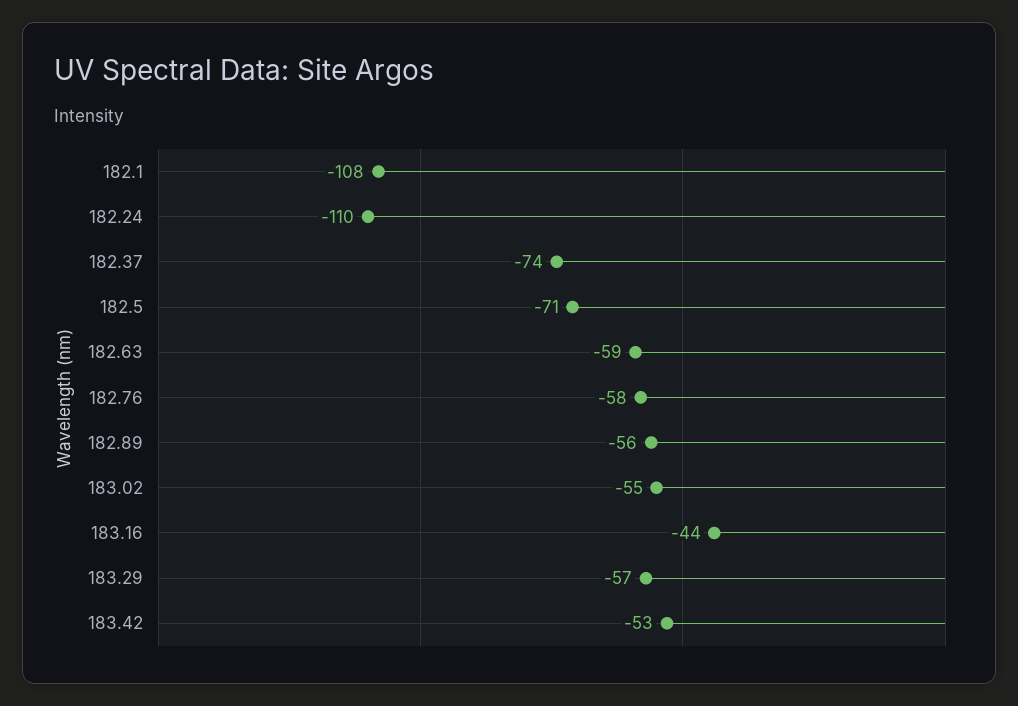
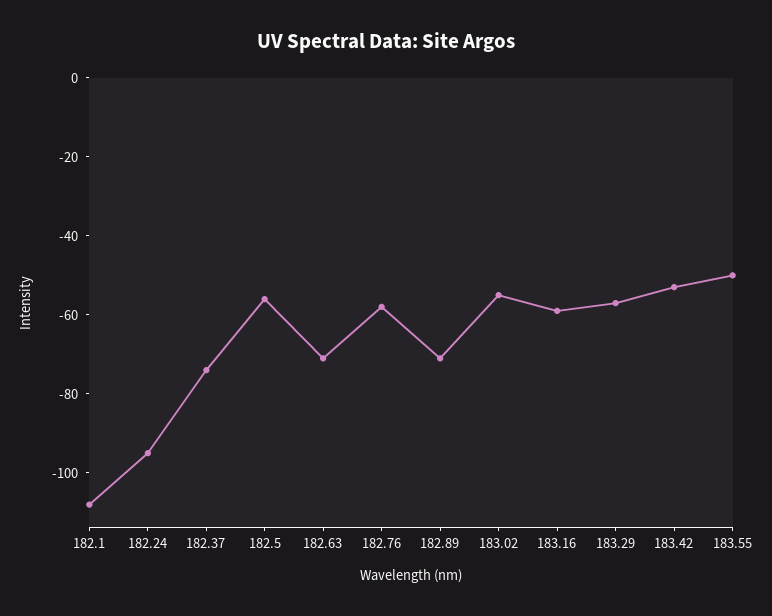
182.24: -110 -> -95
182.5: -71 -> -55
182.63: -59 -> -70
182.89: -56 -> -70
183.16: -44 -> -60
183.55: none -> -50

